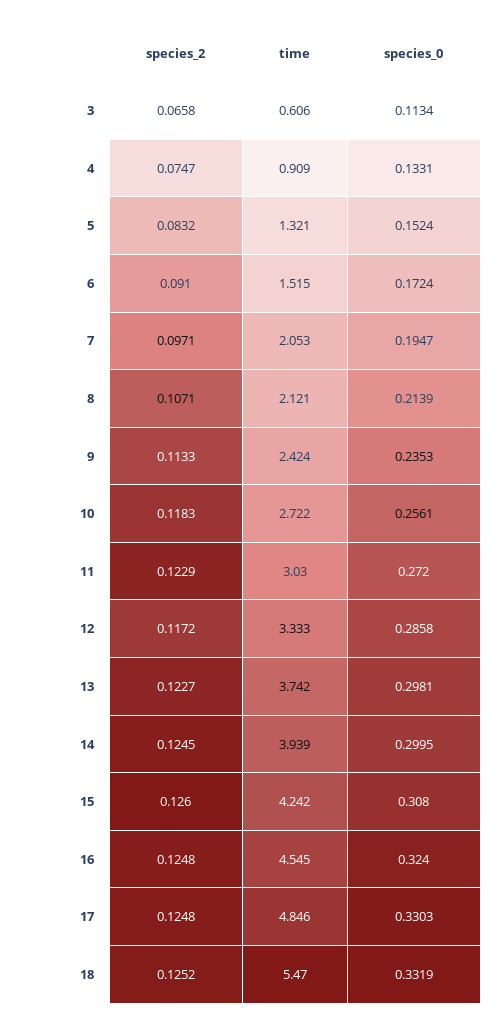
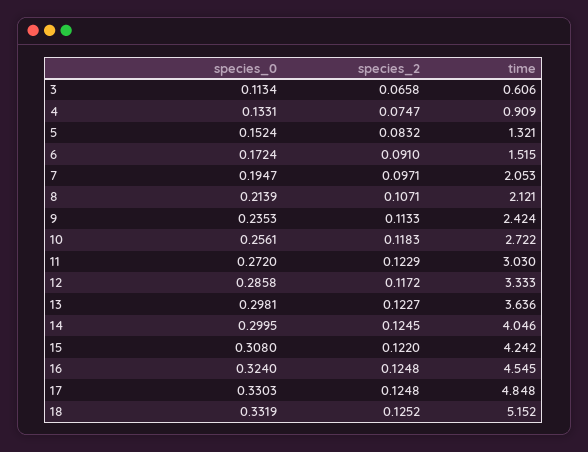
time, 13: 3.742 -> 3.636
time, 14: 3.939 -> 4.046
species_2, 15: 0.126 -> 0.122
time, 17: 4.846 -> 4.848
time, 18: 5.47 -> 5.152

